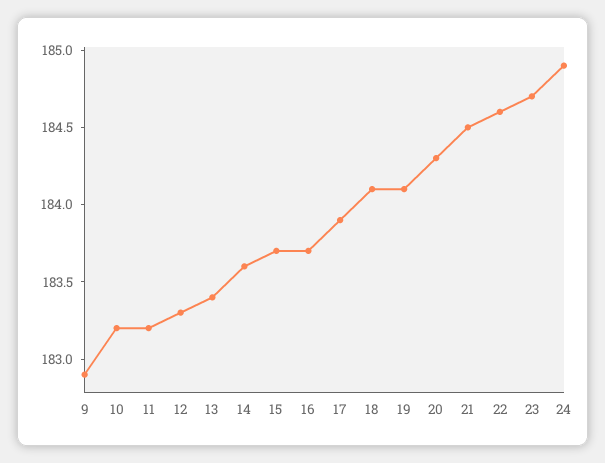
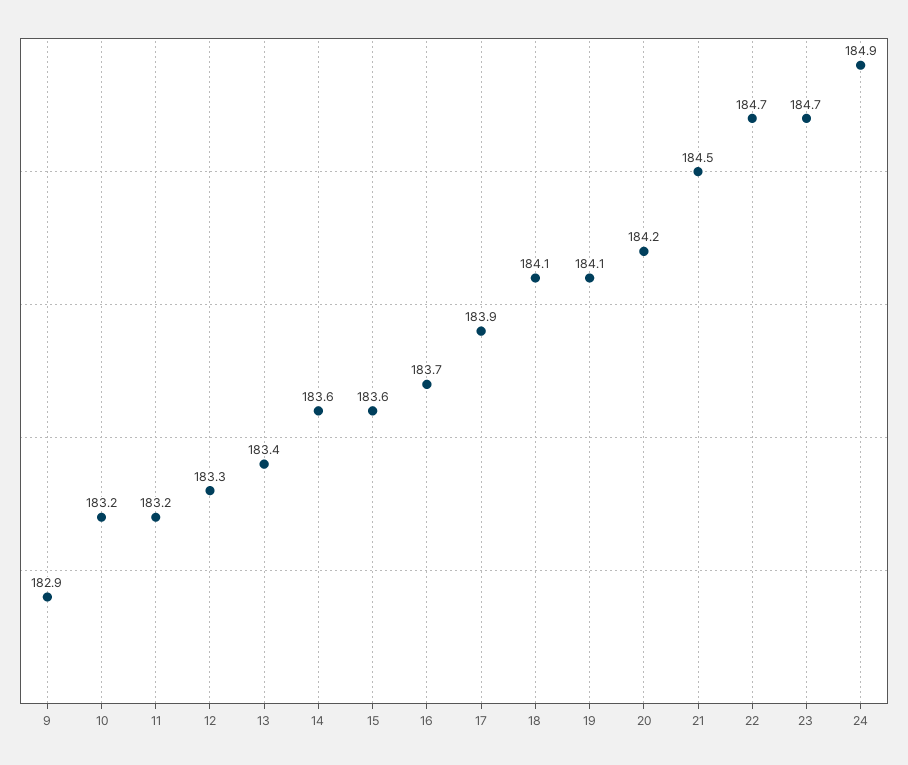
15: 183.7 -> 183.6
20: 184.3 -> 184.2
22: 184.6 -> 184.7

